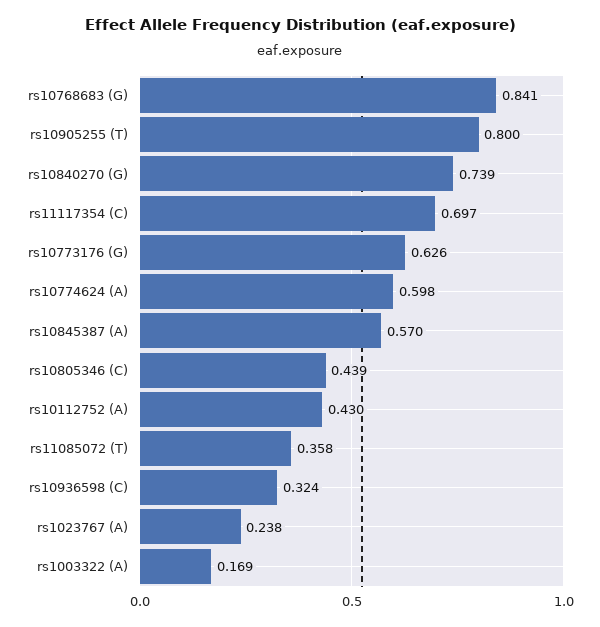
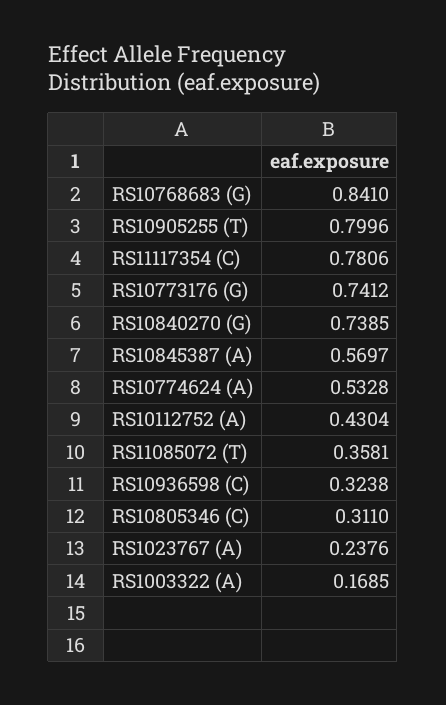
rs11117354 (C): 0.697 -> 0.7806
rs10773176 (G): 0.626 -> 0.7412
rs10774624 (A): 0.598 -> 0.5328
rs10805346 (C): 0.439 -> 0.311

